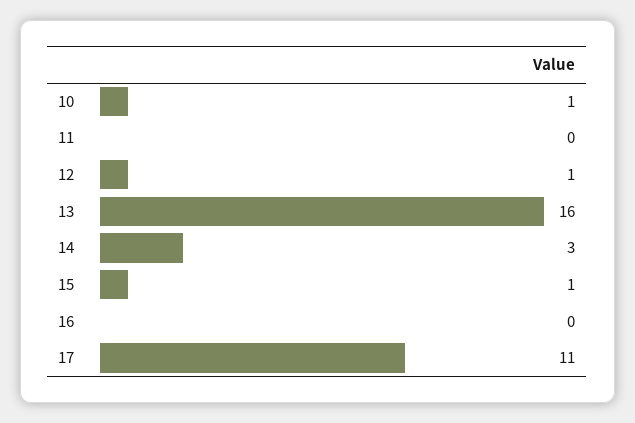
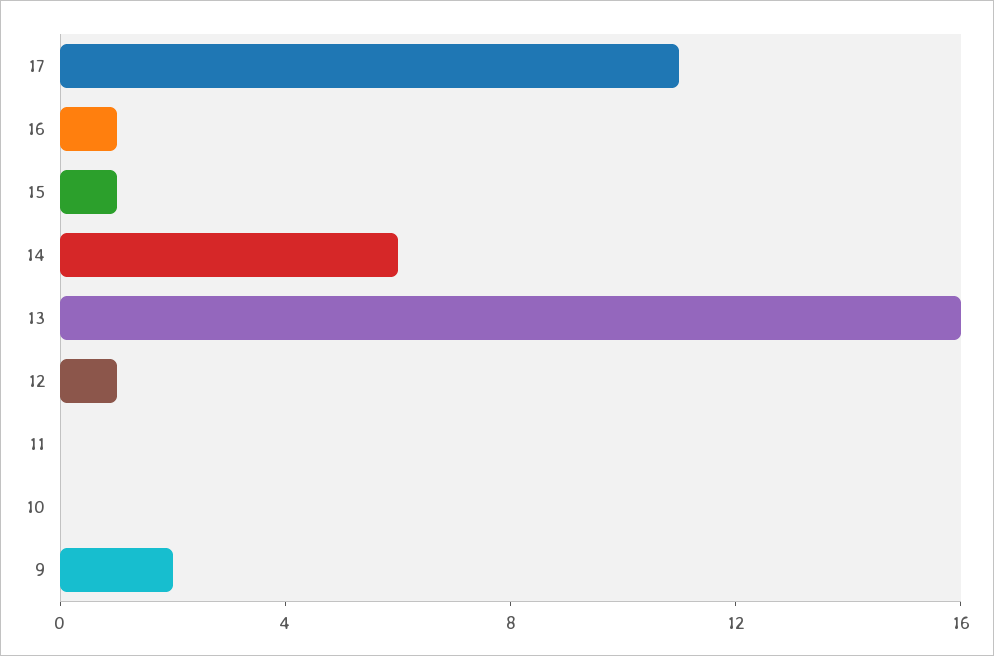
10: 1 -> 0
14: 3 -> 6
16: 0 -> 1
9: none -> 2

